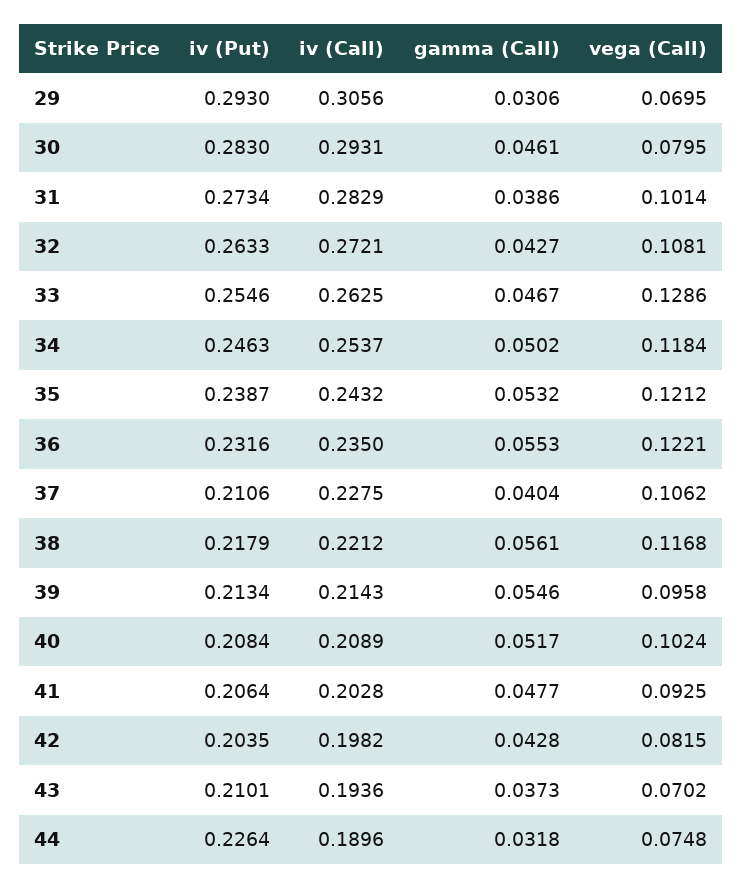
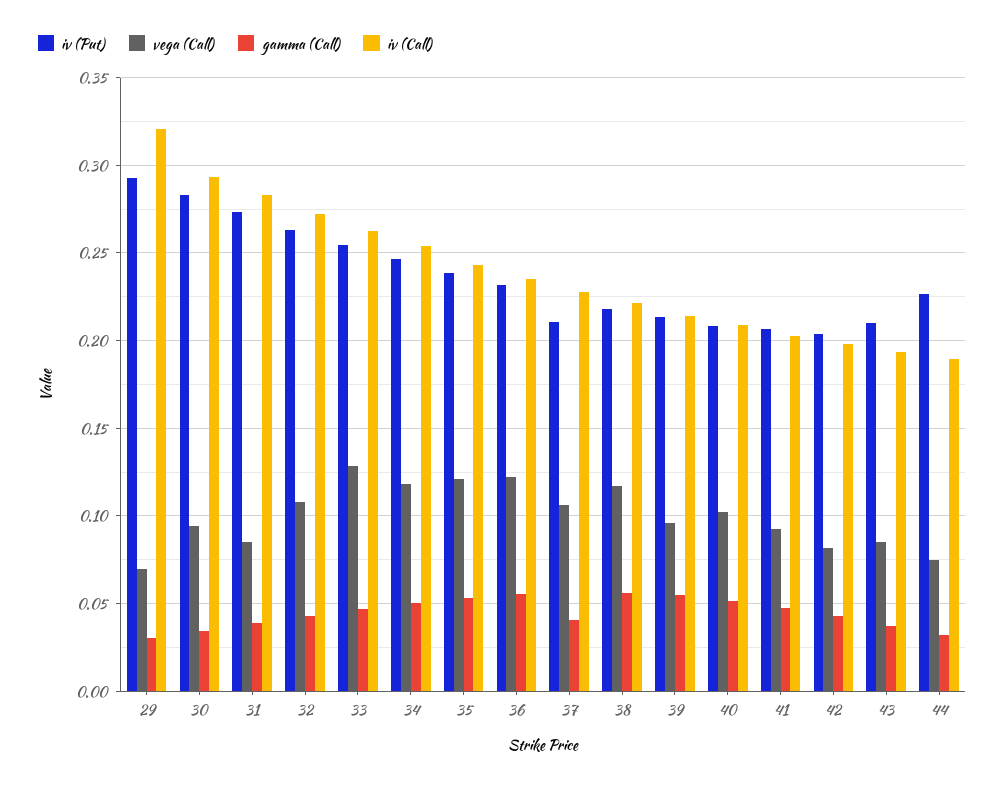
iv (Call), 29: 0.3056 -> 0.32
gamma (Call), 30: 0.0461 -> 0.035
vega (Call), 30: 0.0795 -> 0.095
vega (Call), 31: 0.1014 -> 0.085
vega (Call), 43: 0.0702 -> 0.085

